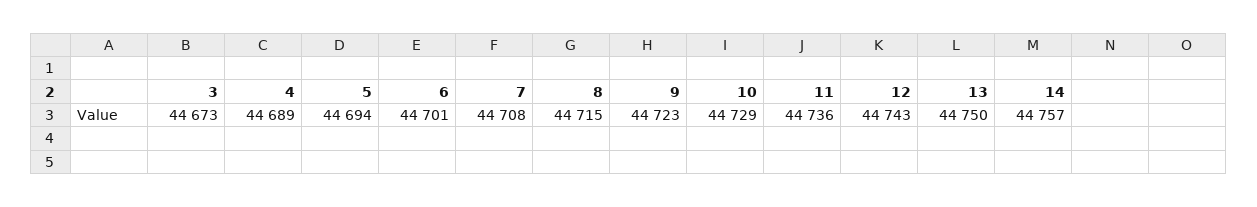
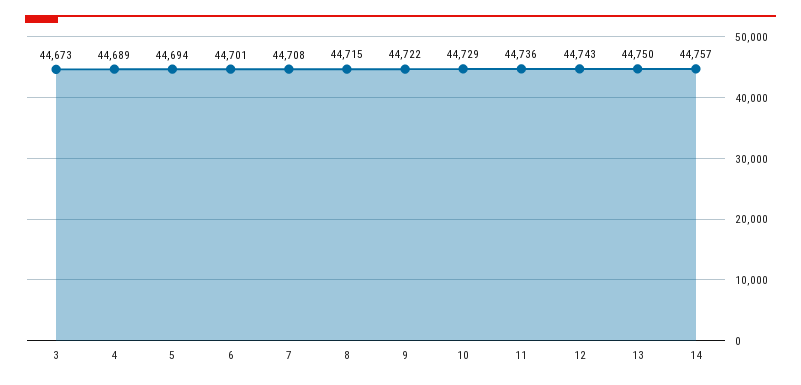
9: 44723 -> 44722

